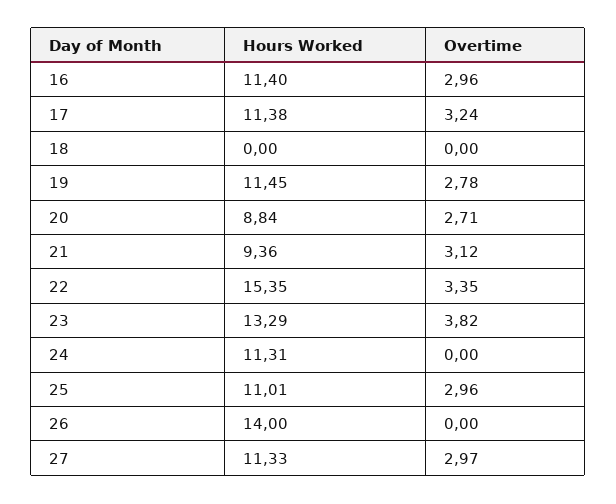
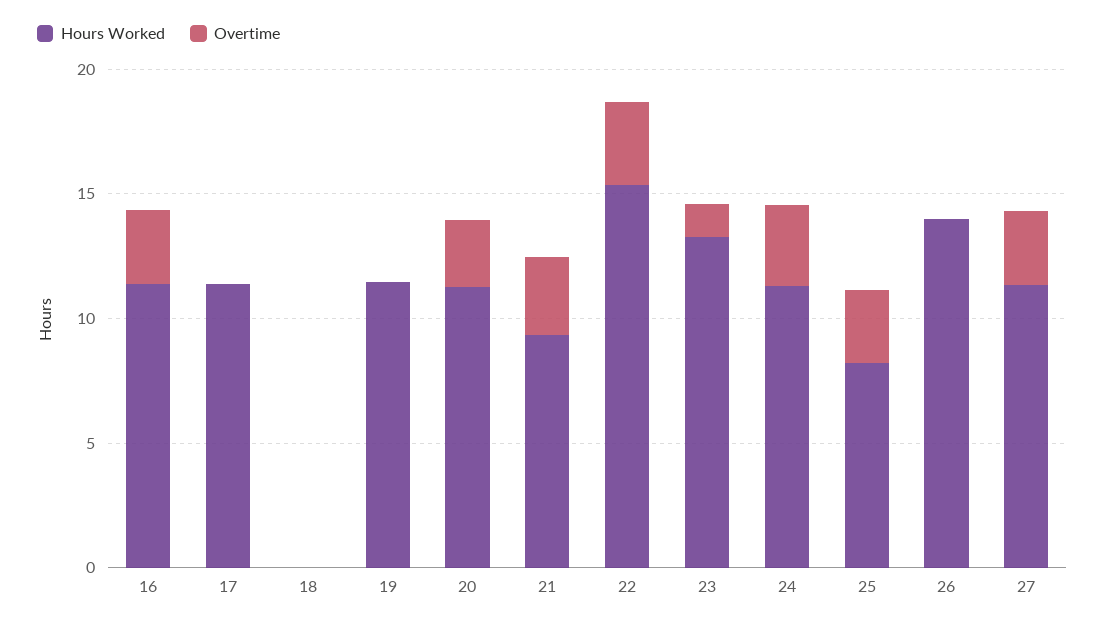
Overtime, 17: 3.24 -> 0
Overtime, 19: 2.78 -> 0
Hours Worked, 20: 8.84 -> 11
Overtime, 23: 3.82 -> 1
Overtime, 24: 0 -> 3
Hours Worked, 25: 11.01 -> 8

